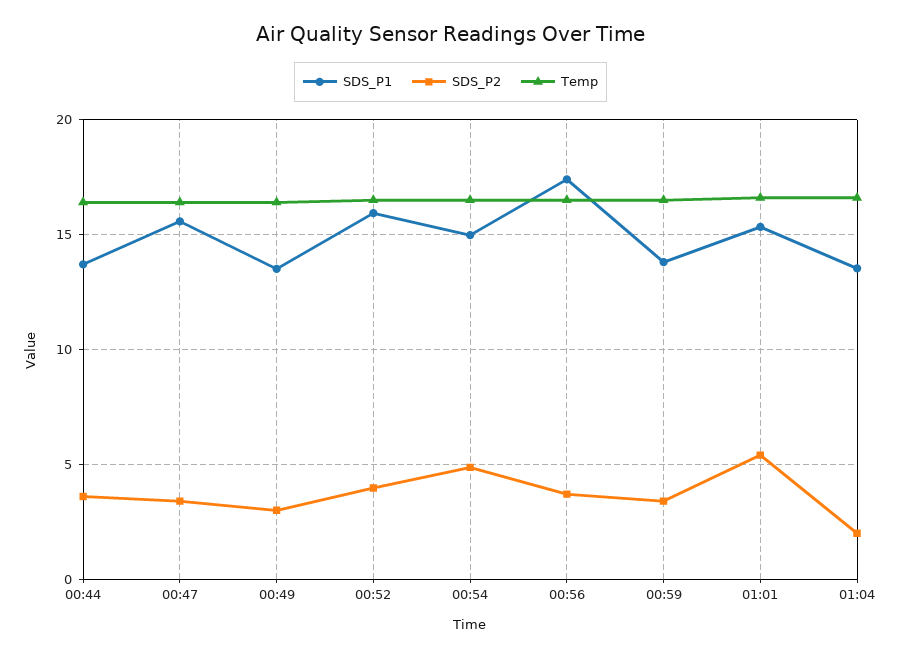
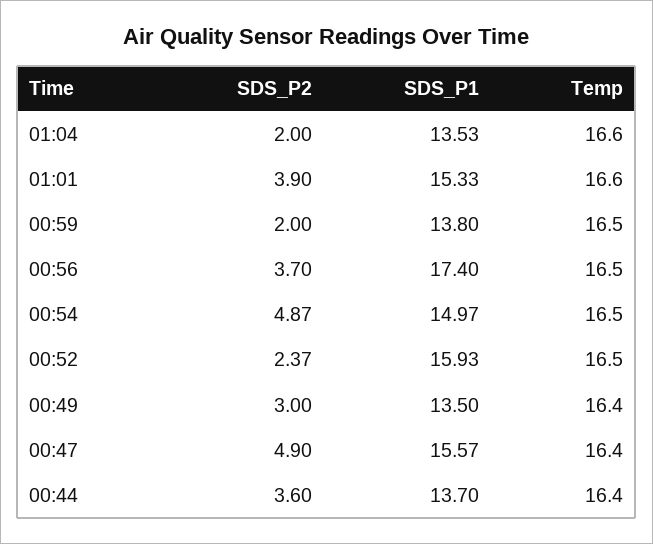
SDS_P2, 00:47: 3.5 -> 4.9
SDS_P2, 00:52: 4 -> 2.37
SDS_P2, 00:59: 3.5 -> 2
SDS_P2, 01:01: 5.5 -> 3.9

